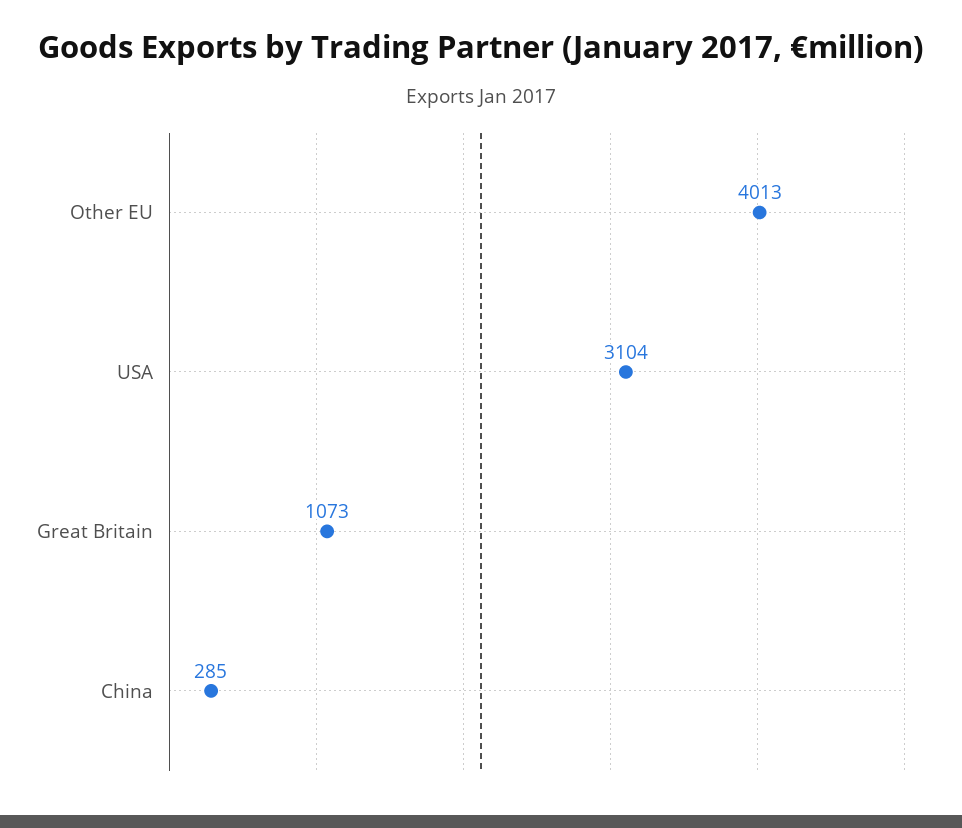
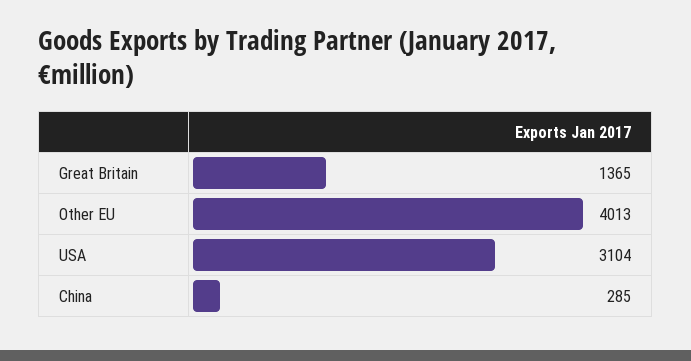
Great Britain: 1073 -> 1365

